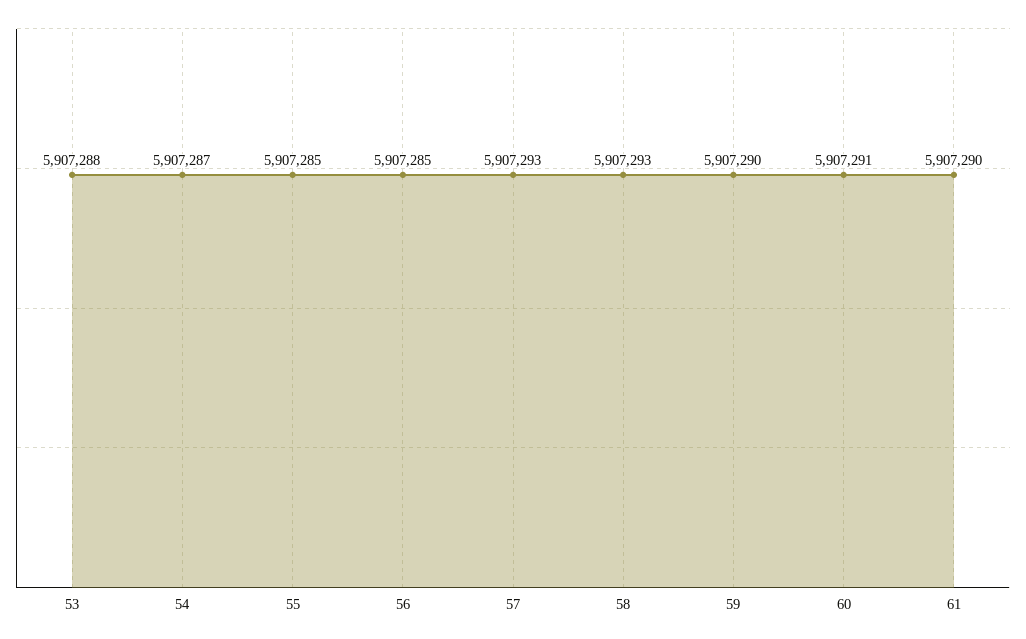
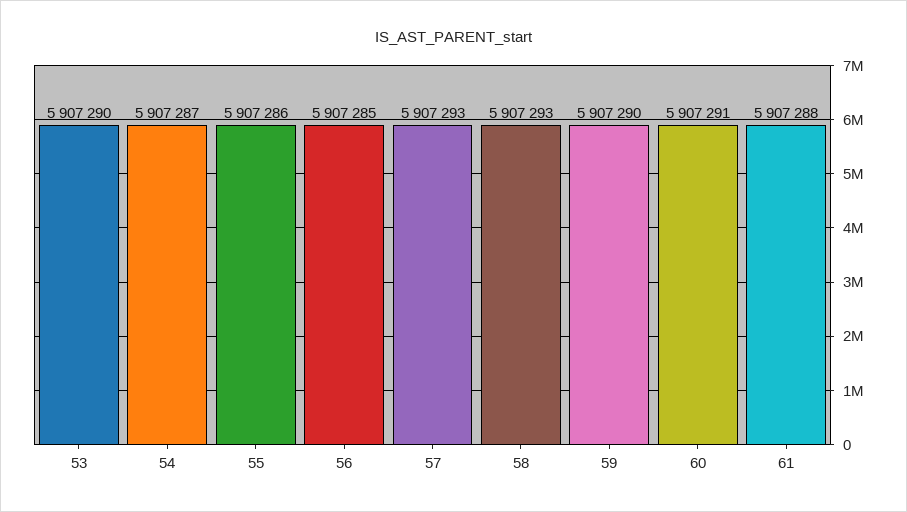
53: 5907288 -> 5907290
55: 5907285 -> 5907286
61: 5907290 -> 5907288

